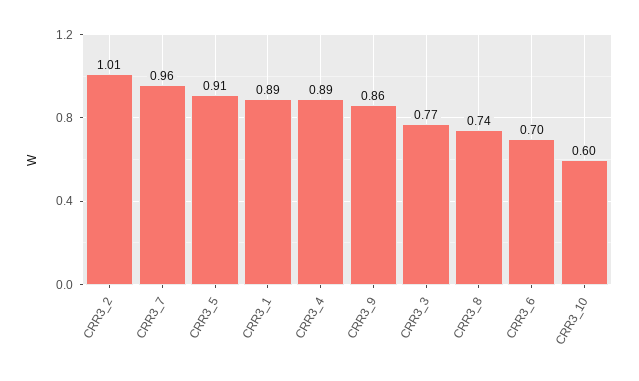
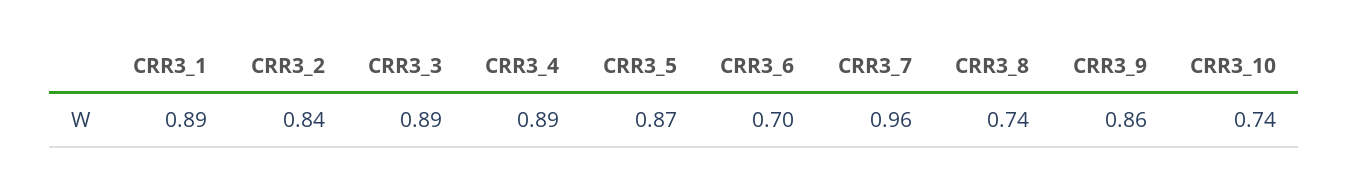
CRR3_2: 1.01 -> 0.84
CRR3_5: 0.91 -> 0.87
CRR3_3: 0.77 -> 0.89
CRR3_10: 0.6 -> 0.74

